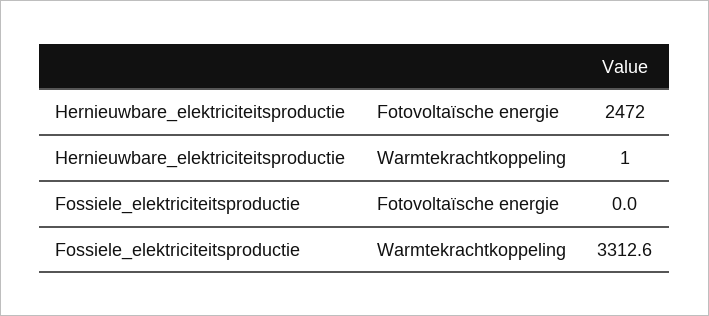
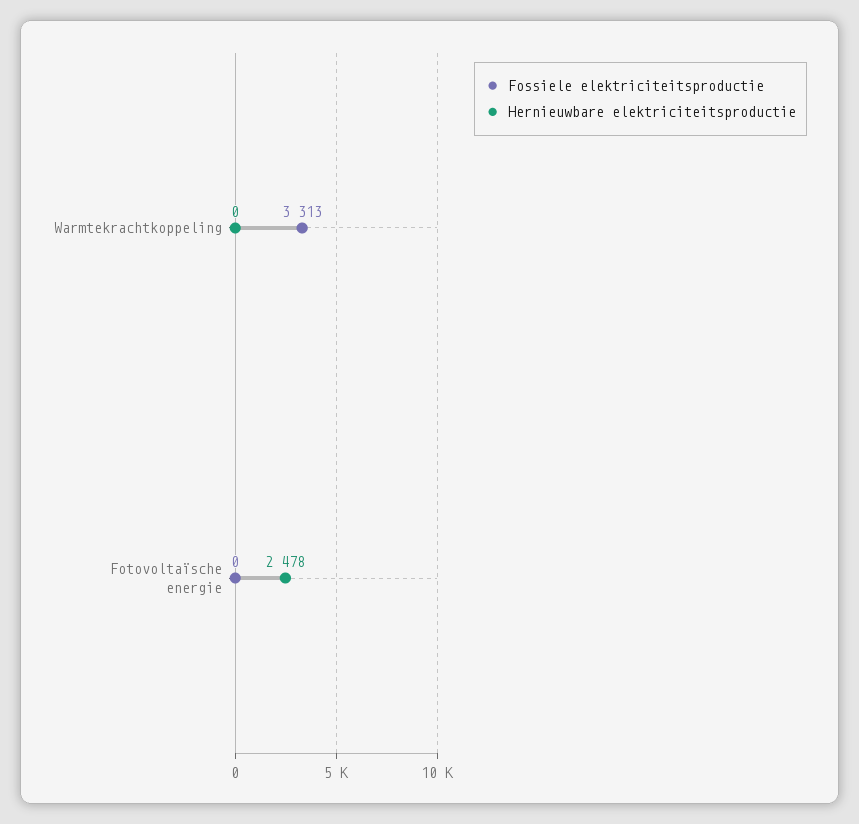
Hernieuwbare_elektriciteitsproductie, Fotovoltaïsche energie: 2472 -> 2478
Hernieuwbare_elektriciteitsproductie, Warmtekrachtkoppeling: 1 -> 0

